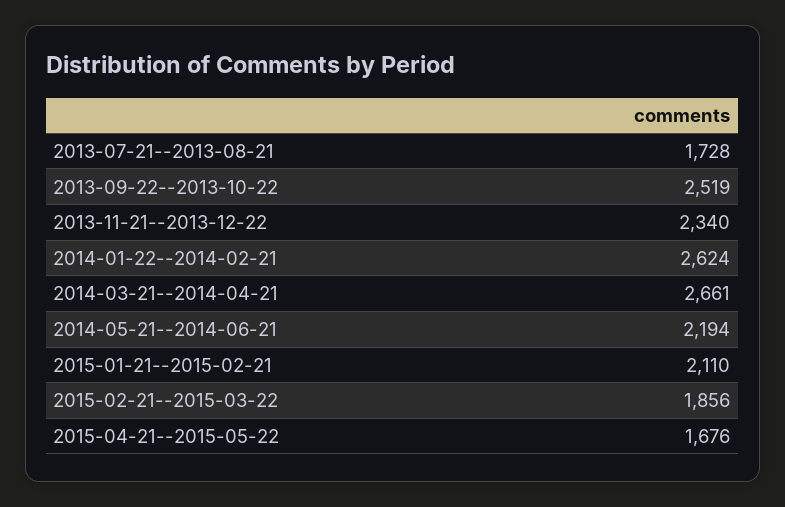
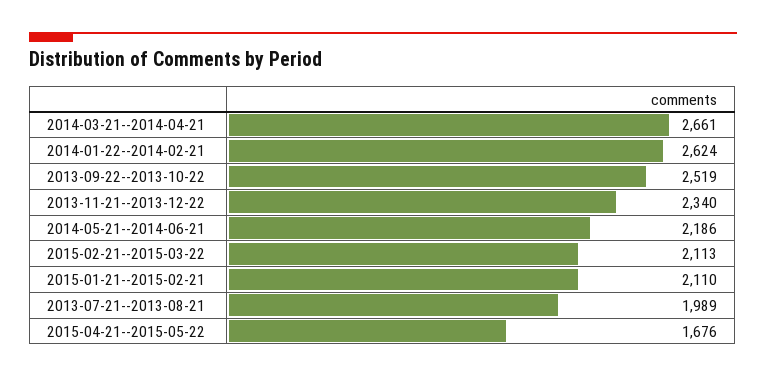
2013-07-21--2013-08-21: 1728 -> 1989
2014-05-21--2014-06-21: 2194 -> 2186
2015-02-21--2015-03-22: 1856 -> 2113

